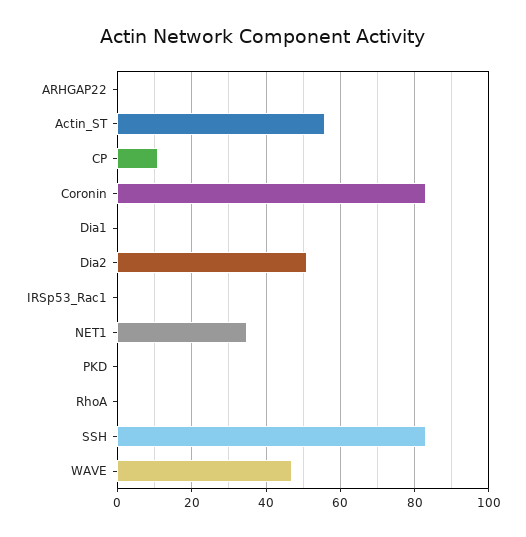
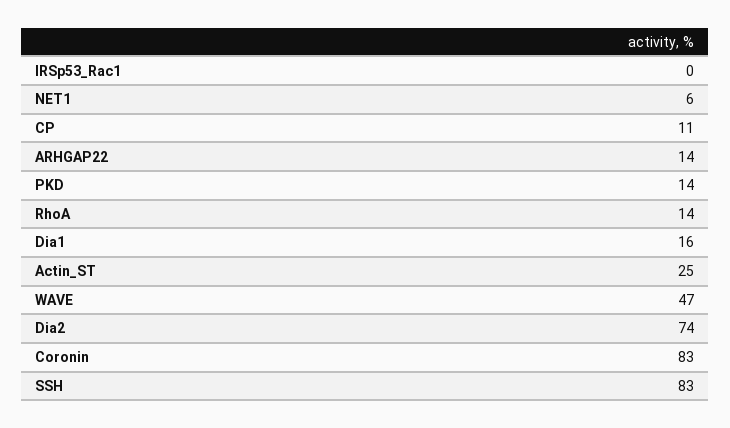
ARHGAP22: 0 -> 14
Actin_ST: 55 -> 25
Dia1: 0 -> 16
Dia2: 50 -> 74
NET1: 35 -> 6
PKD: 0 -> 14
RhoA: 0 -> 14

